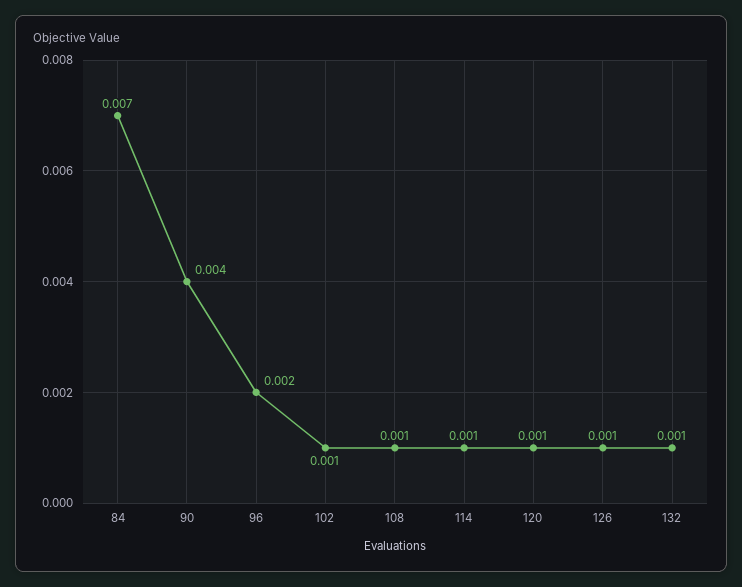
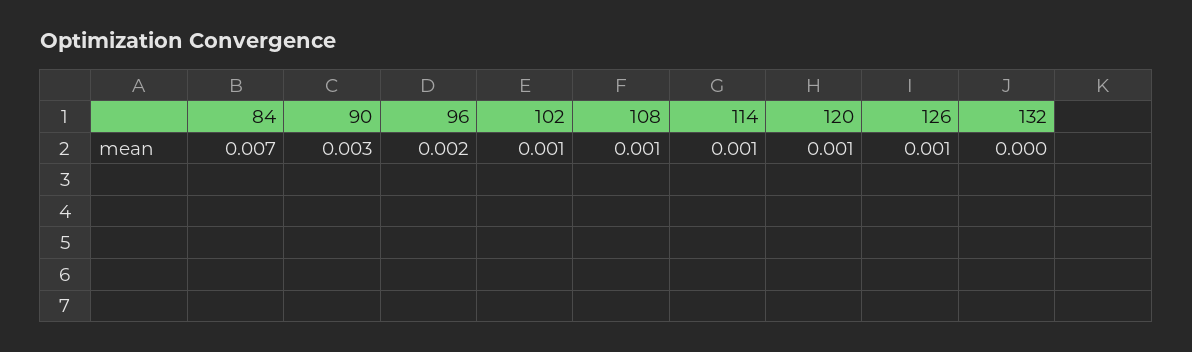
90: 0.004 -> 0.003
132: 0.001 -> 0

